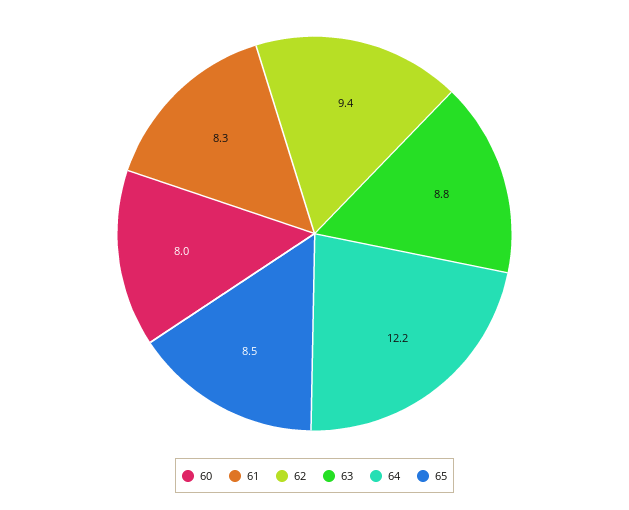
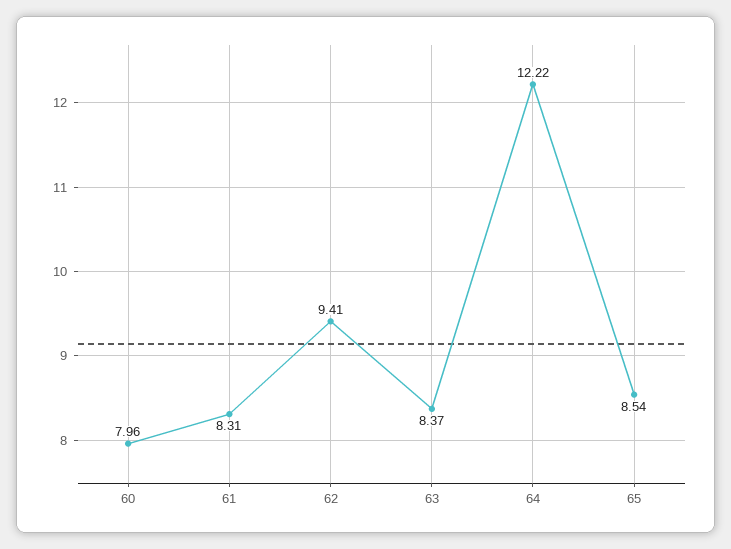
63: 8.8 -> 8.37

